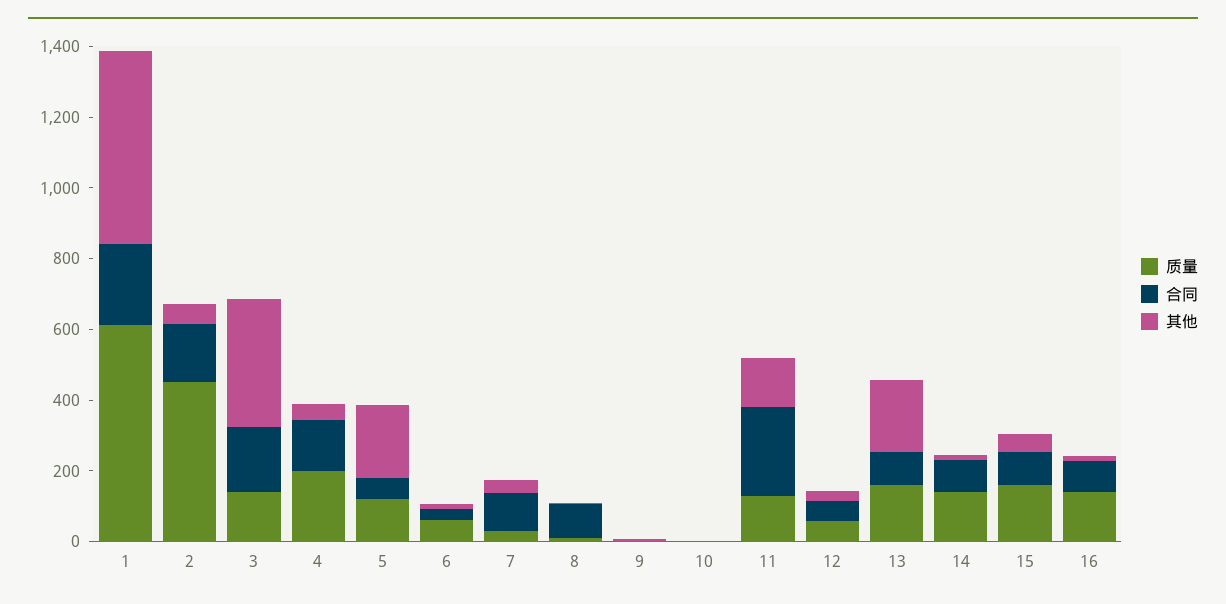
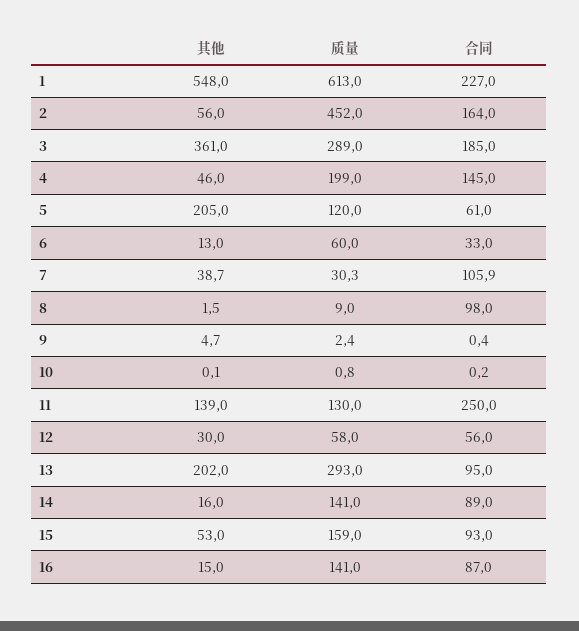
质量, 3: 150 -> 289
质量, 13: 150 -> 293

